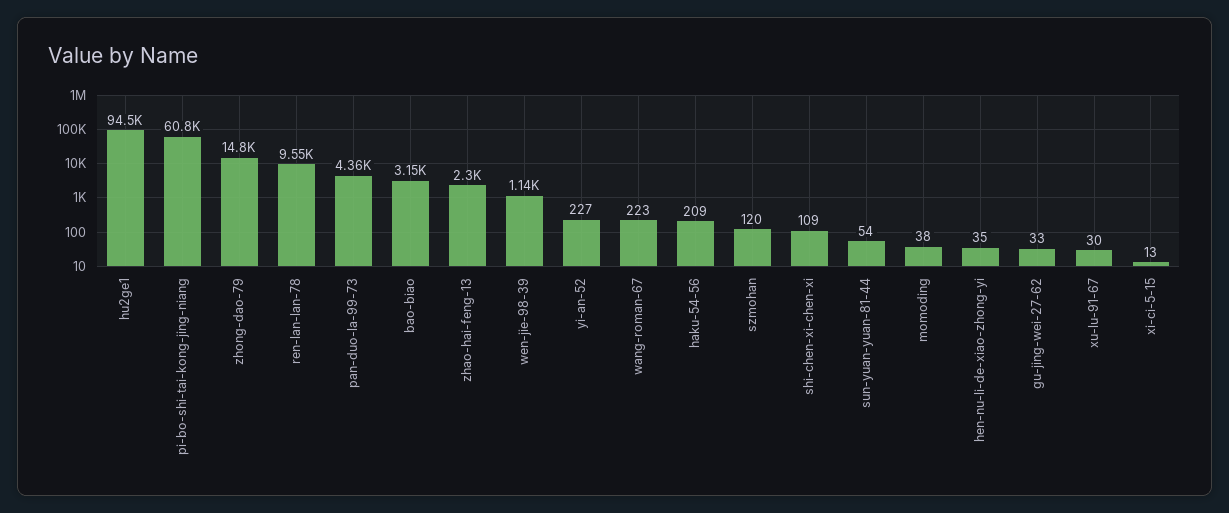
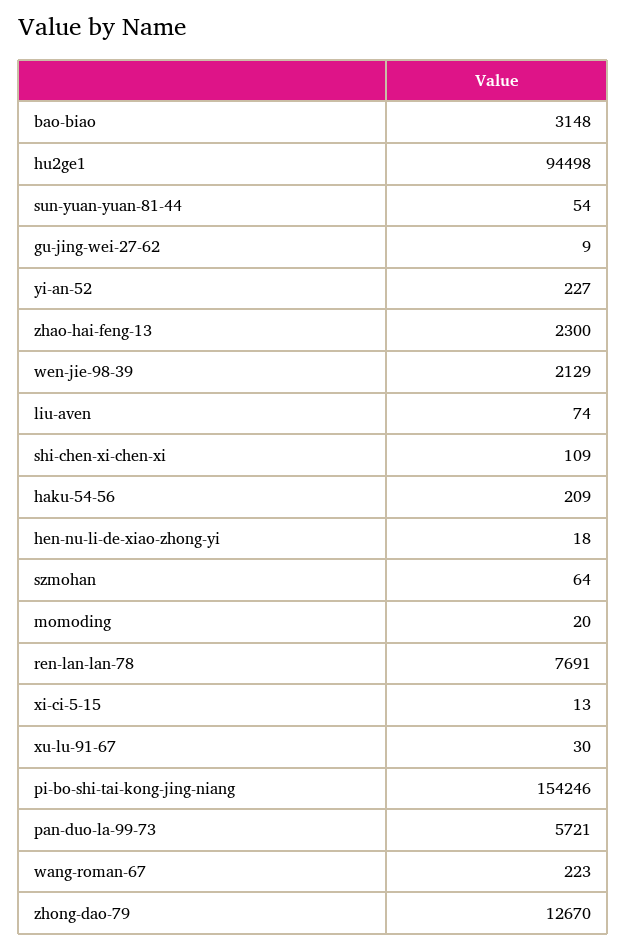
pi-bo-shi-tai-kong-jing-niang: 60800 -> 154246
zhong-dao-79: 14800 -> 12670
ren-lan-lan-78: 9550 -> 7691
pan-duo-la-99-73: 4360 -> 5721
wen-jie-98-39: 1140 -> 2129
szmohan: 120 -> 64
momoding: 38 -> 20
hen-nu-li-de-xiao-zhong-yi: 35 -> 18
gu-jing-wei-27-62: 33 -> 9
liu-aven: none -> 74

